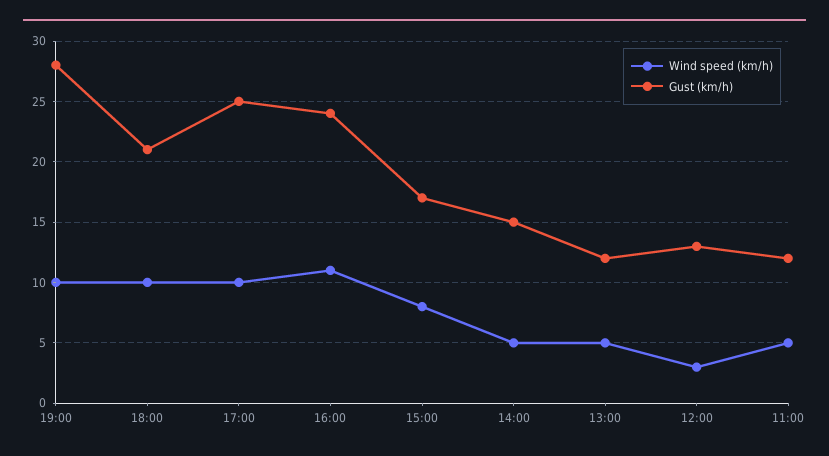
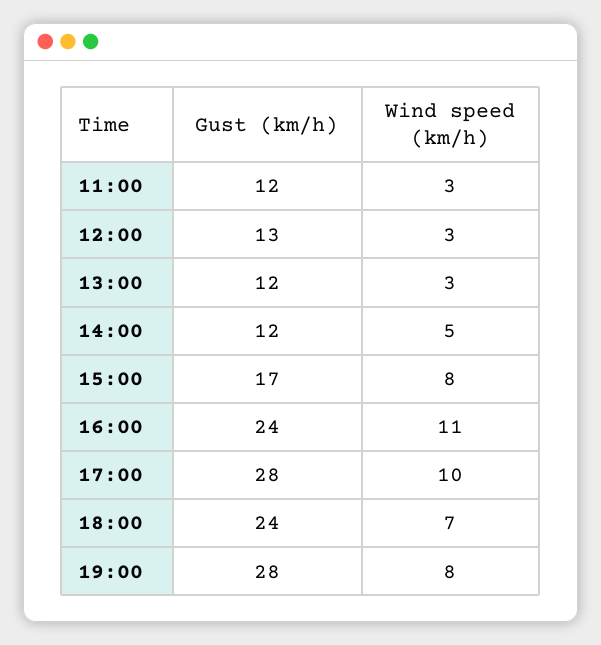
Wind speed (km/h), 19:00: 10 -> 8
Wind speed (km/h), 18:00: 10 -> 7
Gust (km/h), 18:00: 21 -> 24
Gust (km/h), 17:00: 25 -> 28
Gust (km/h), 14:00: 15 -> 12
Wind speed (km/h), 13:00: 5 -> 3
Wind speed (km/h), 11:00: 5 -> 3

